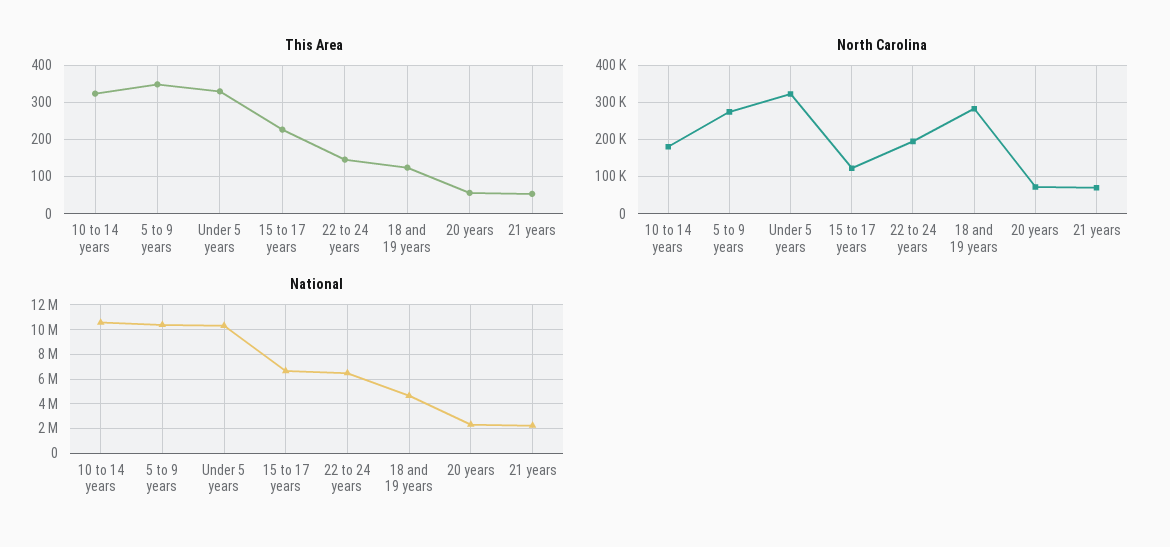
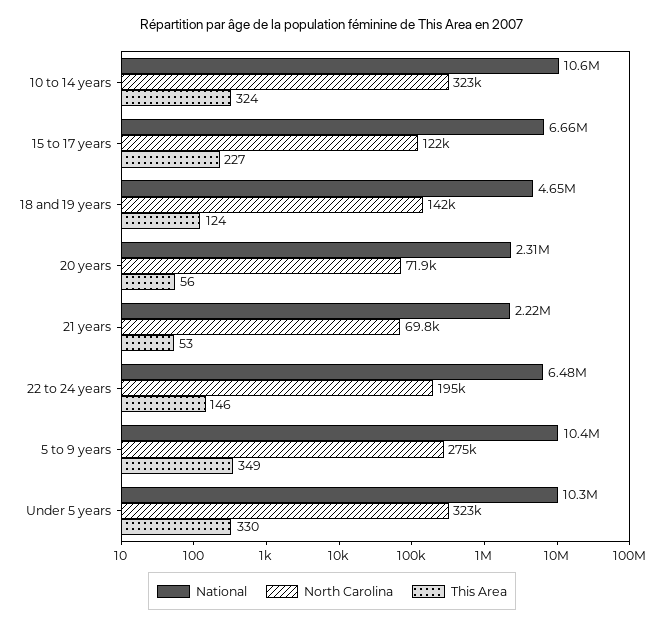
North Carolina, 10 to 14 years: 180000 -> 323000
North Carolina, 18 and 19 years: 280000 -> 142000

